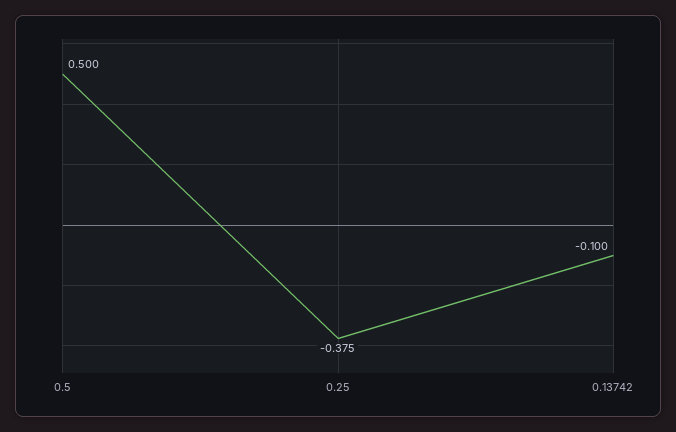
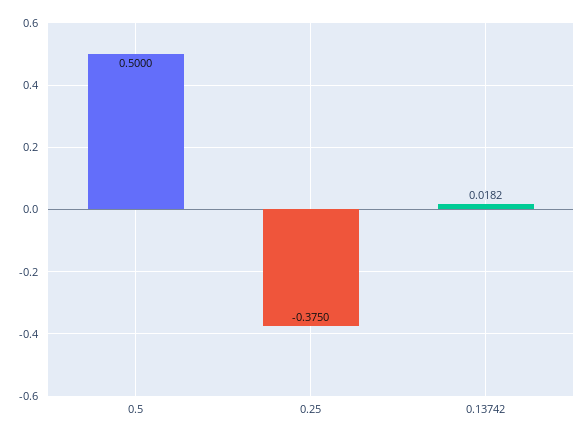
0.13742: -0.1 -> 0.0182

